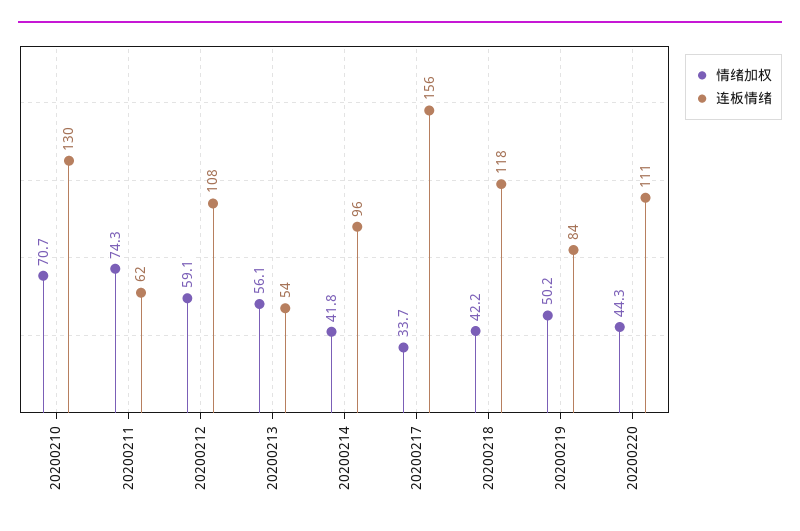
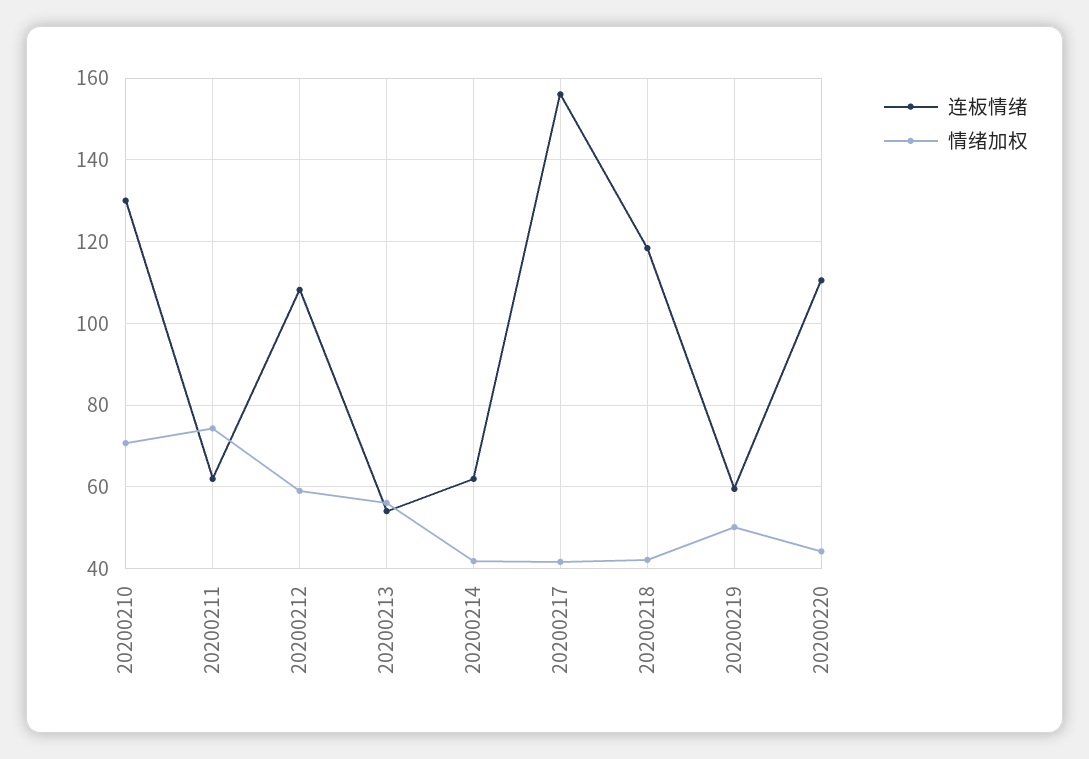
连板情绪, 20200214: 96 -> 62
情绪加权, 20200217: 33.7 -> 42
连板情绪, 20200219: 84 -> 60

